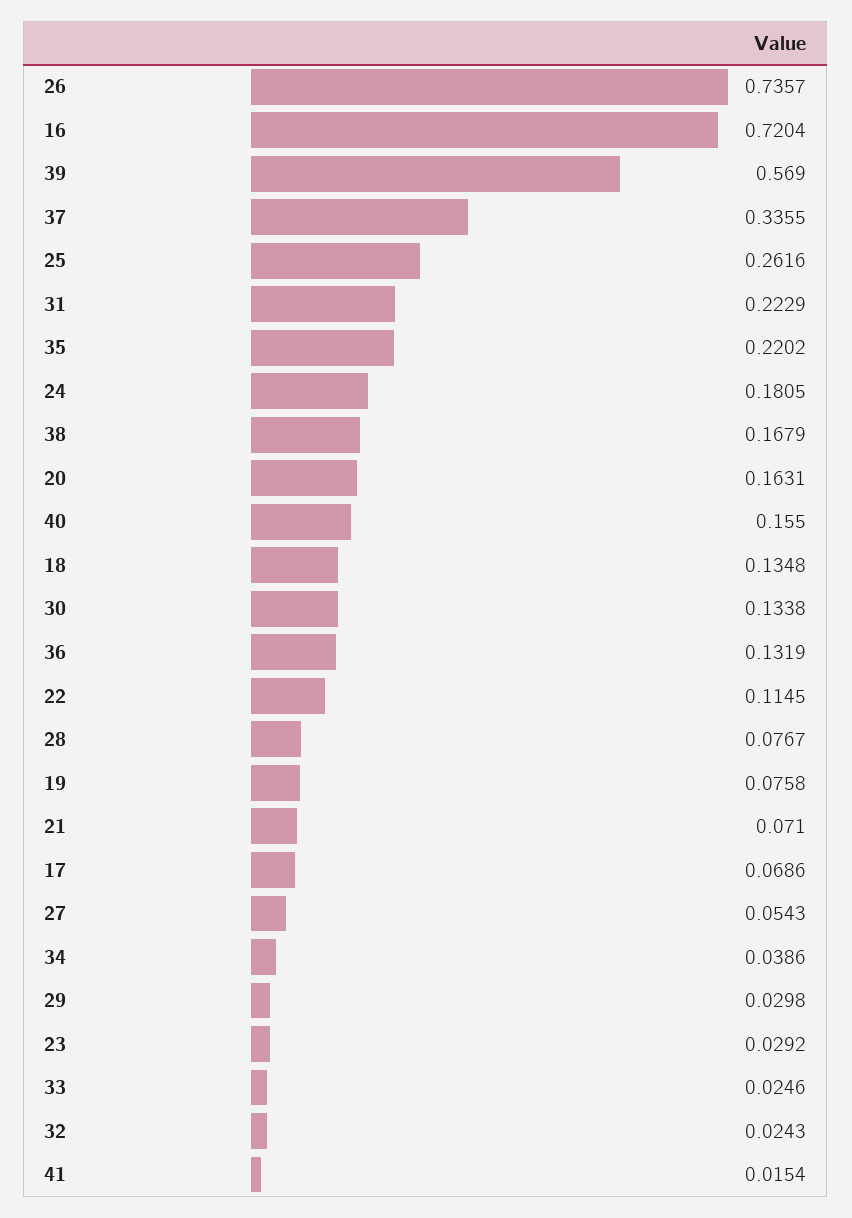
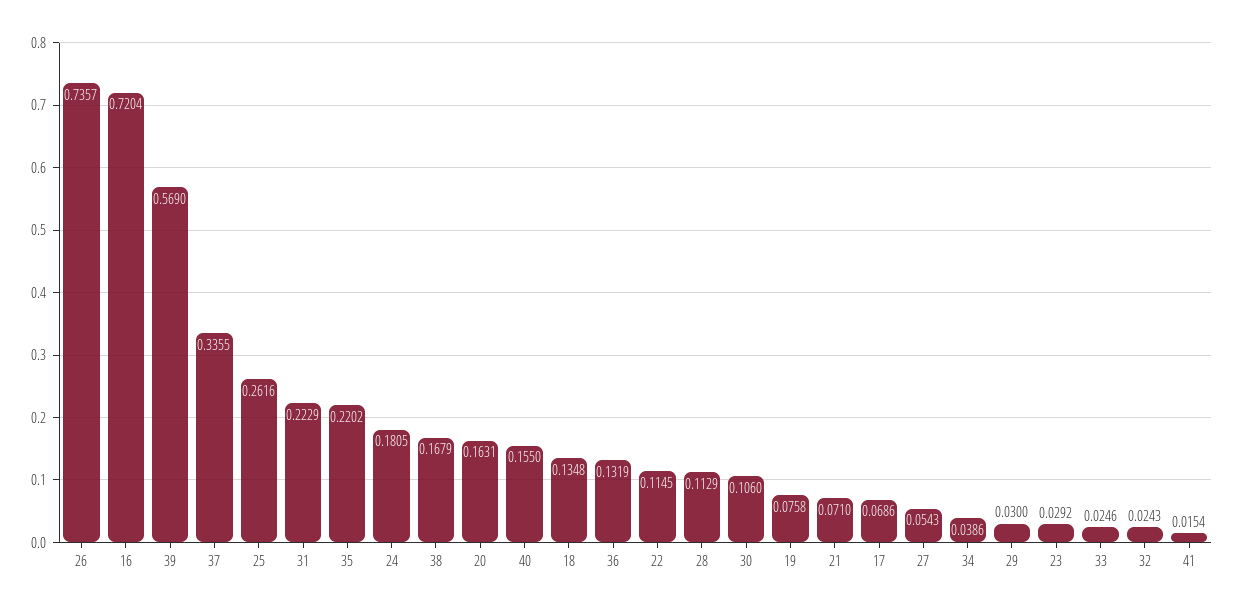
30: 0.1338 -> 0.106
28: 0.0767 -> 0.1129
29: 0.0298 -> 0.03

